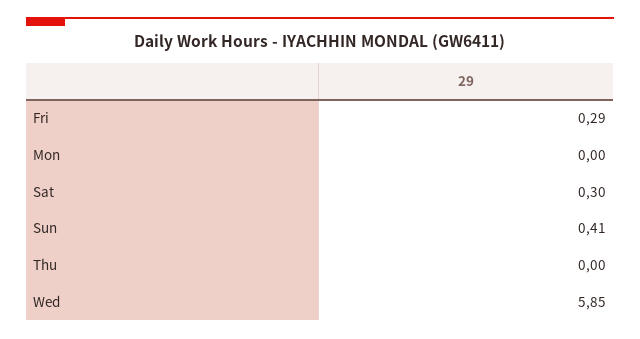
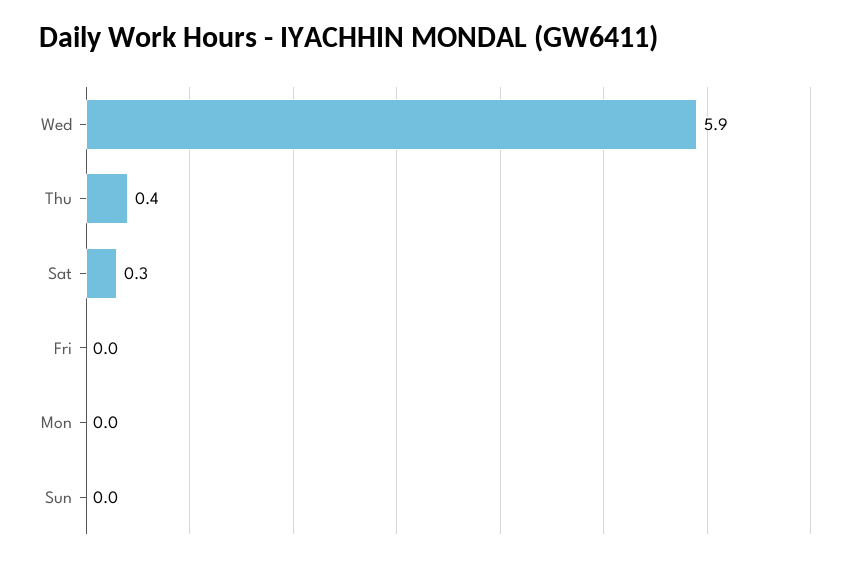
Fri: 0.29 -> 0
Sun: 0.41 -> 0
Thu: 0 -> 0.4

